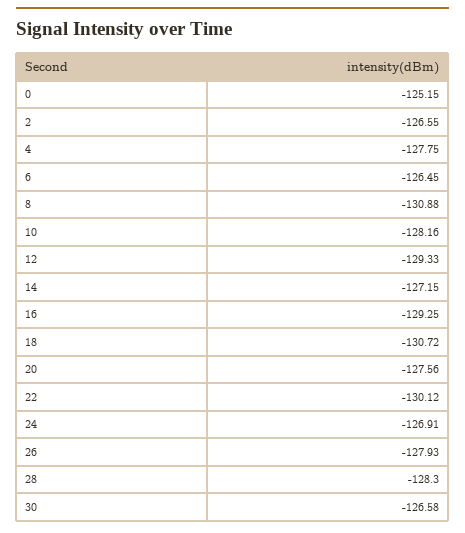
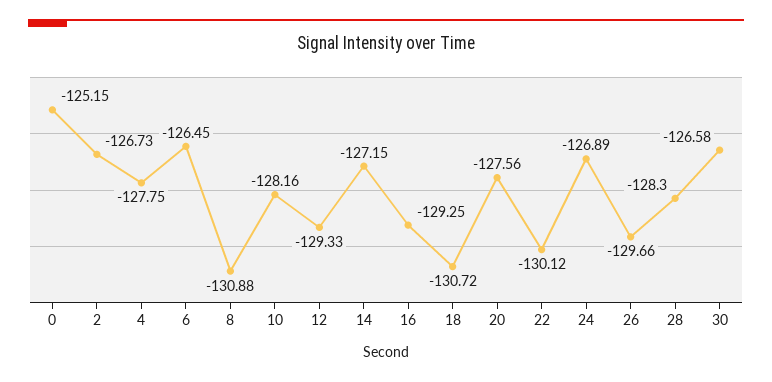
2: -126.55 -> -126.73
24: -126.91 -> -126.89
26: -127.93 -> -129.66

